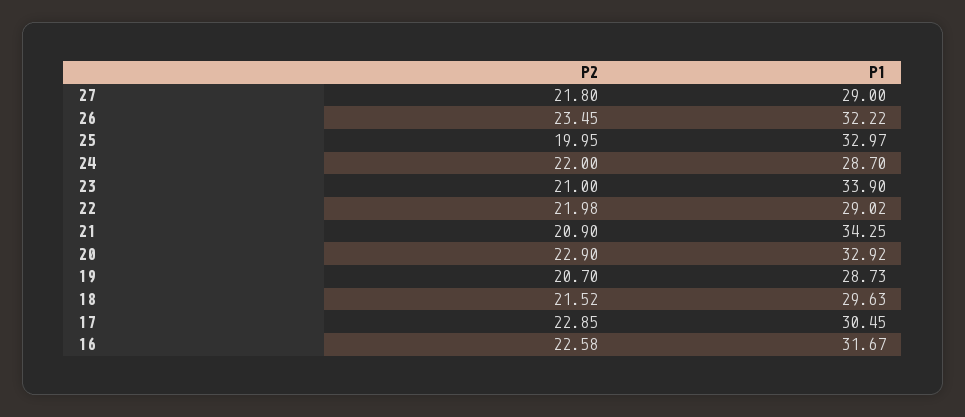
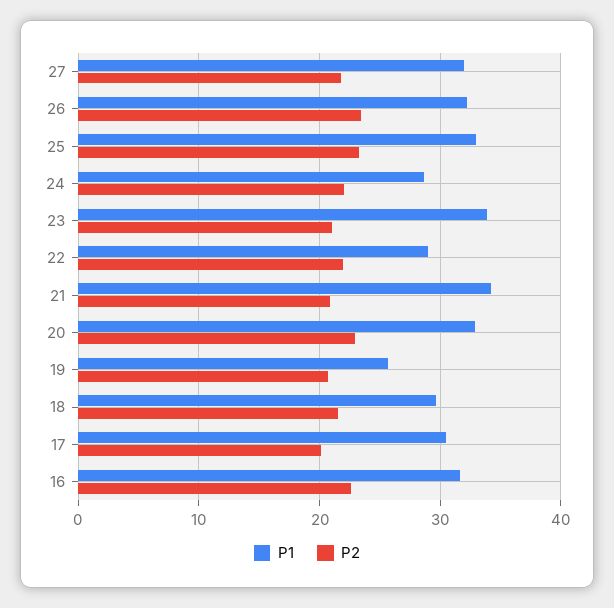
P1, 27: 29 -> 32
P2, 25: 19.95 -> 23
P1, 19: 28.73 -> 26
P2, 17: 22.85 -> 20

